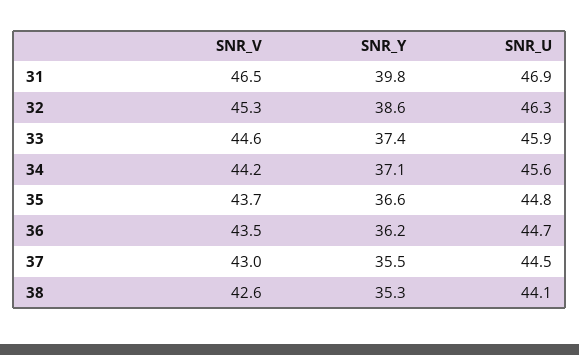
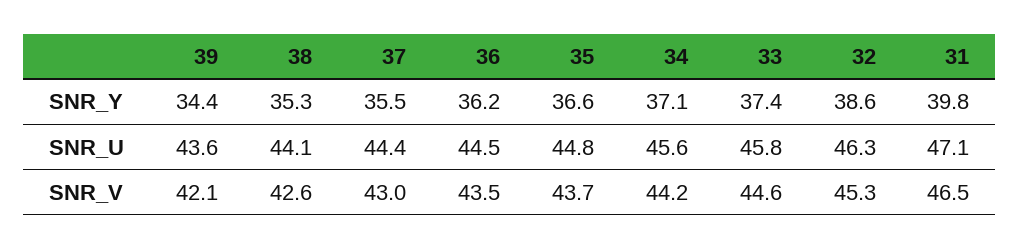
SNR_U, 31: 46.9 -> 47.1
SNR_U, 33: 45.9 -> 45.8
SNR_U, 36: 44.7 -> 44.5
SNR_U, 37: 44.5 -> 44.4
SNR_Y, 39: none -> 34.4
SNR_U, 39: none -> 43.6
SNR_V, 39: none -> 42.1

